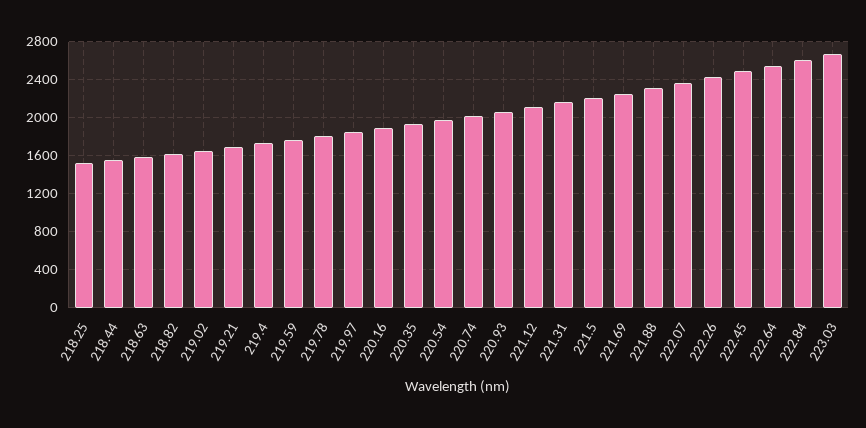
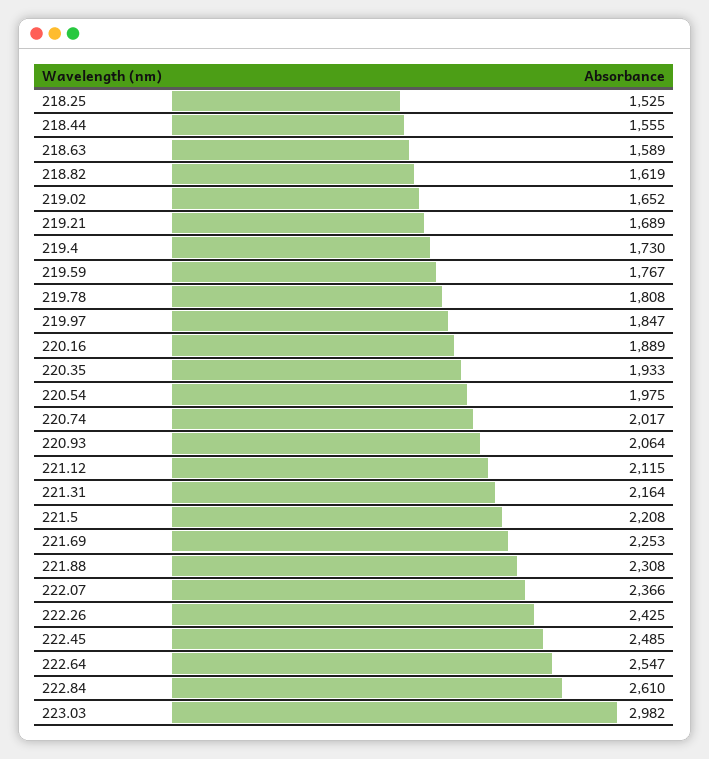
223.03: 2700 -> 2982

